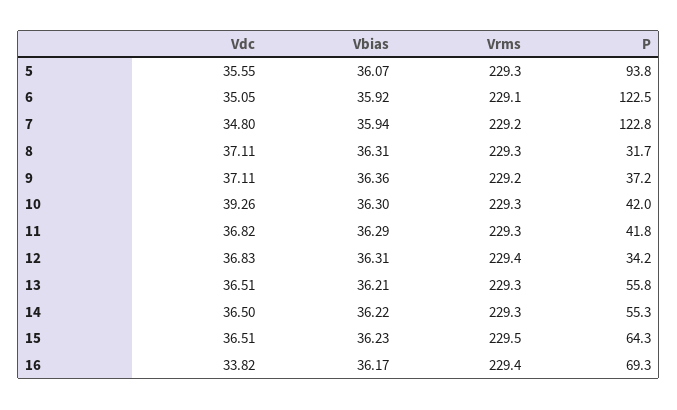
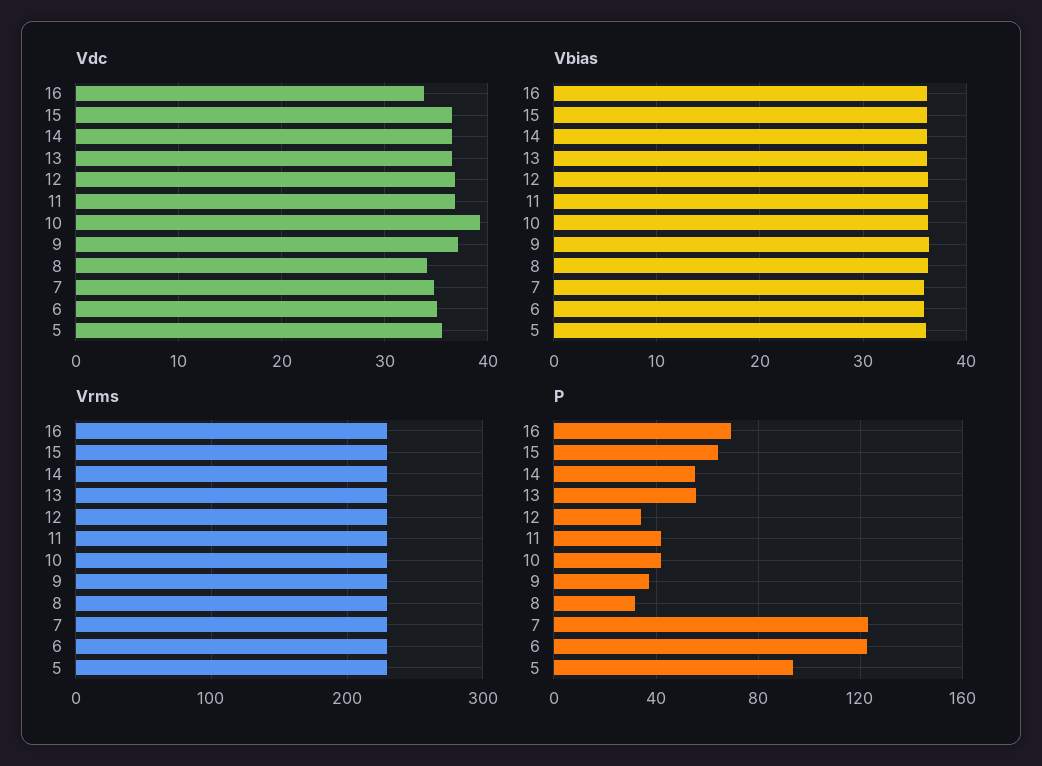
Vdc, 8: 37.11 -> 34

